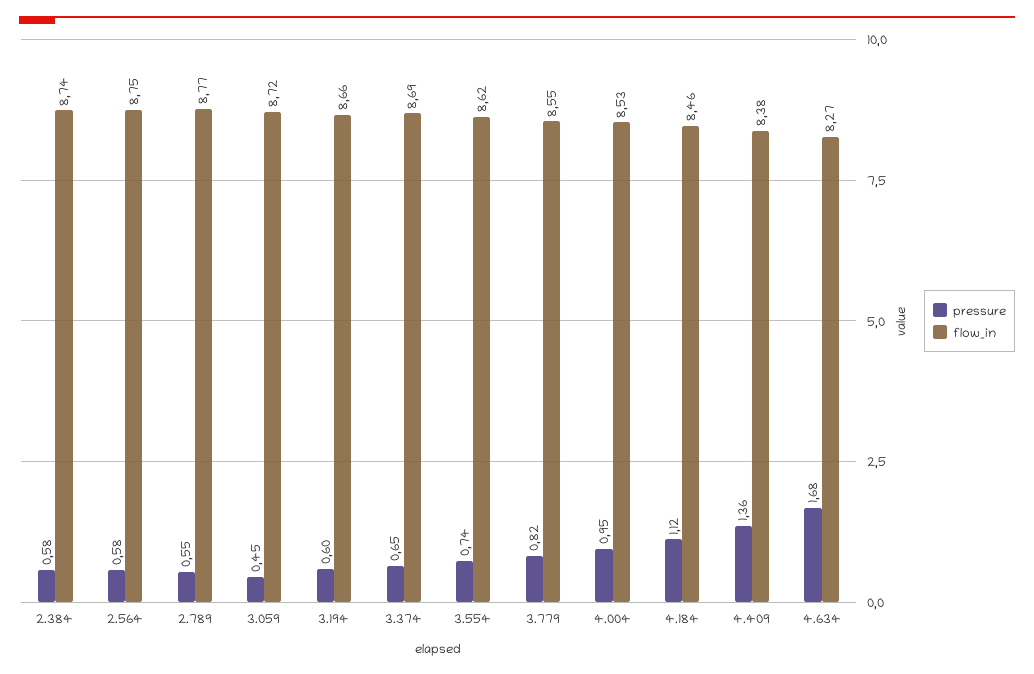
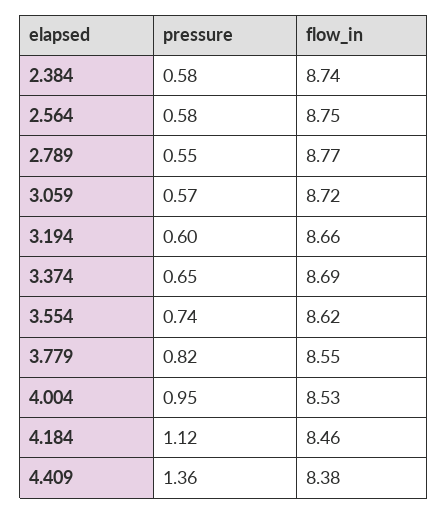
pressure, 3.059: 0.45 -> 0.57
pressure, 4.634: 1.68 -> none
flow_in, 4.634: 8.27 -> none

